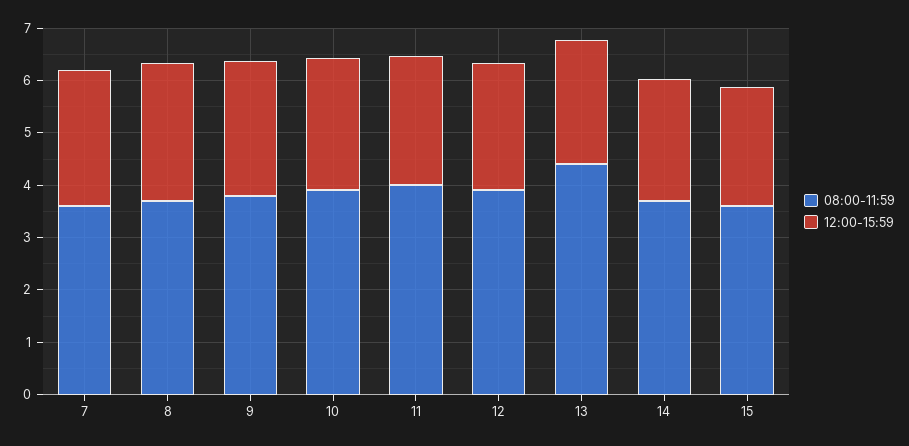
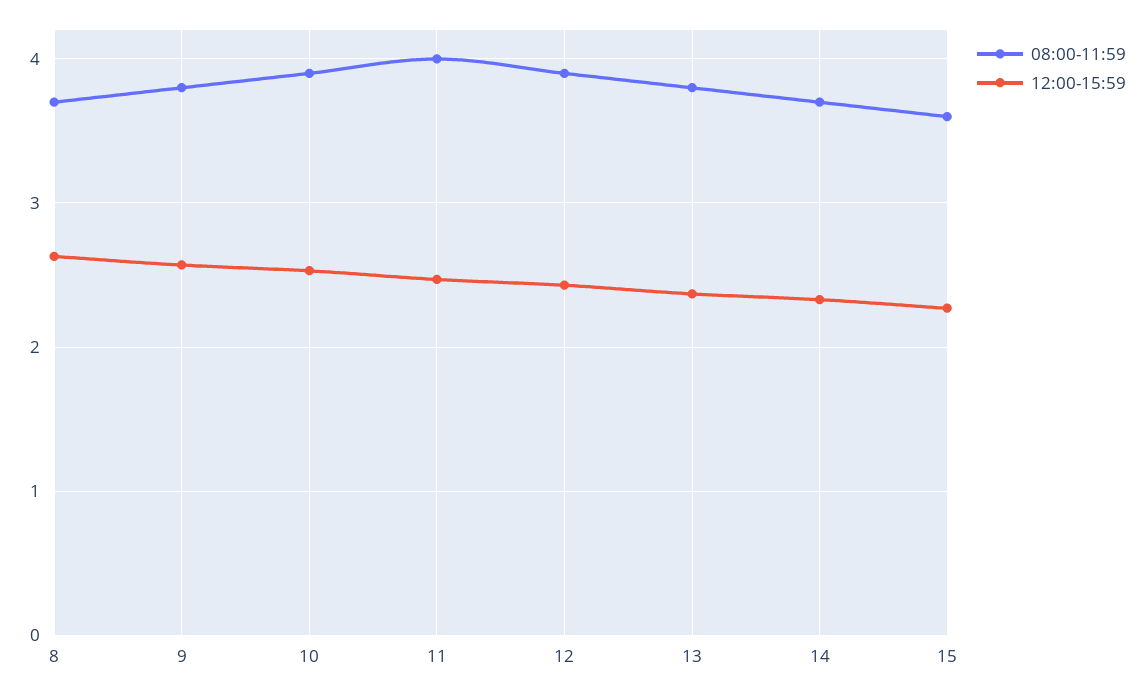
08:00-11:59, 7: 3.6 -> none
12:00-15:59, 7: 2.6 -> none
08:00-11:59, 13: 4.4 -> 3.8

